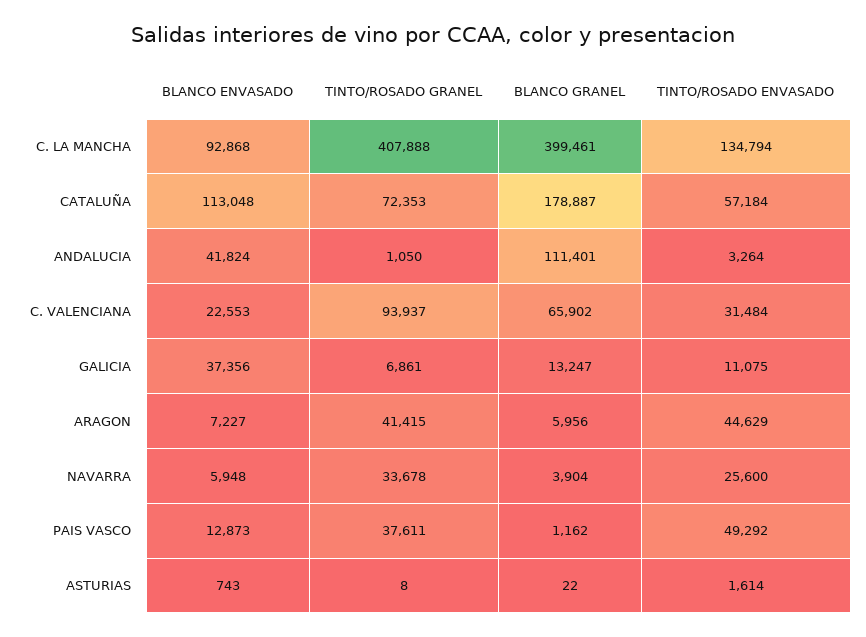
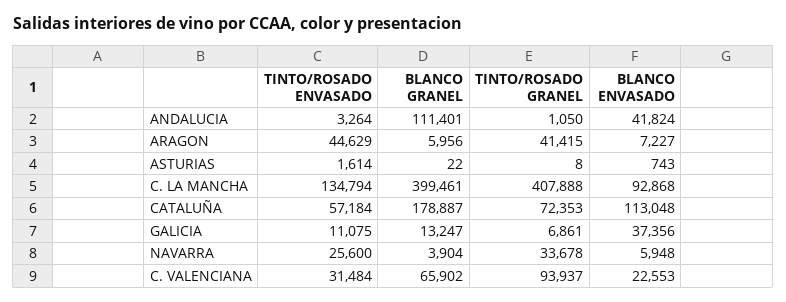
BLANCO ENVASADO, PAIS VASCO: 12873 -> none
TINTO/ROSADO GRANEL, PAIS VASCO: 37611 -> none
BLANCO GRANEL, PAIS VASCO: 1162 -> none
TINTO/ROSADO ENVASADO, PAIS VASCO: 49292 -> none

